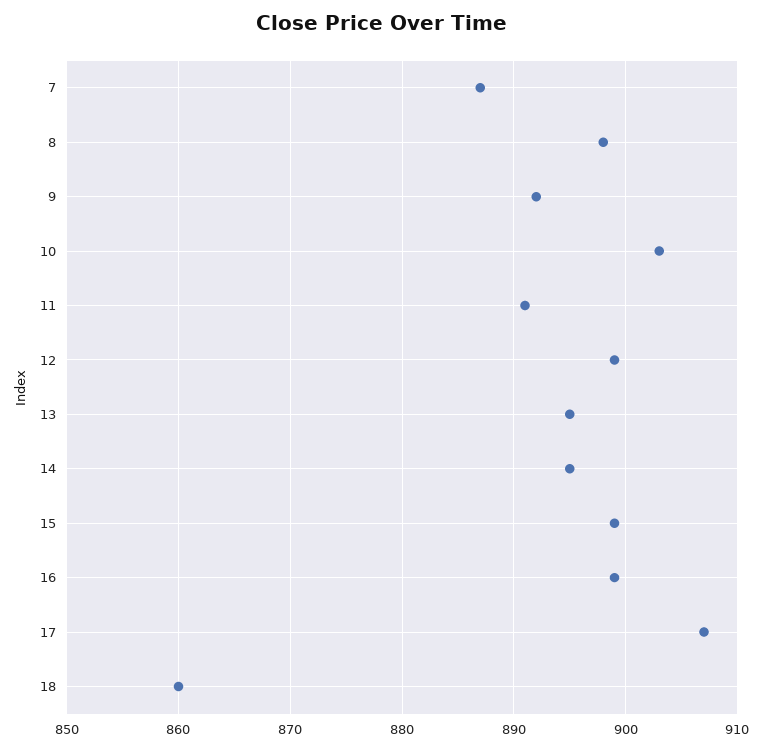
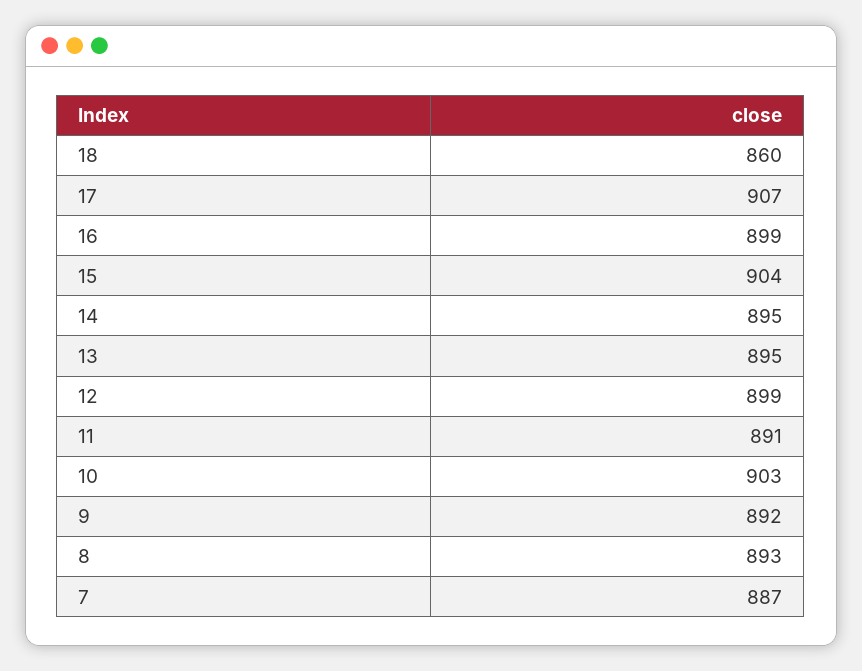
8: 898 -> 893
15: 899 -> 904

